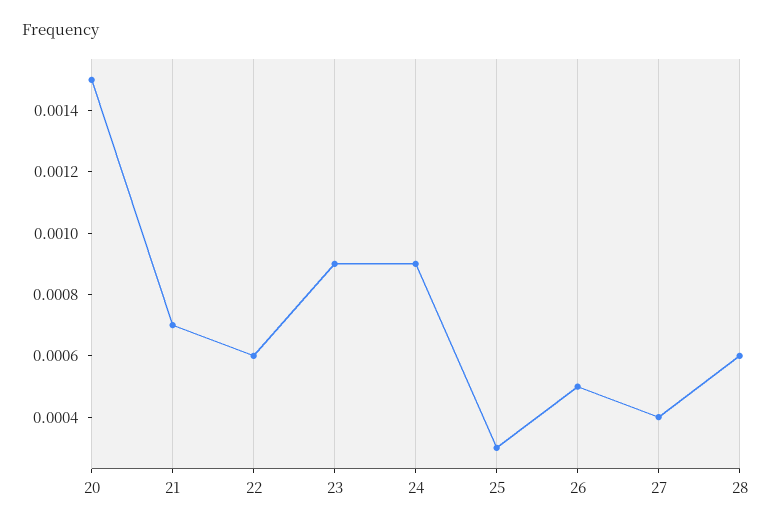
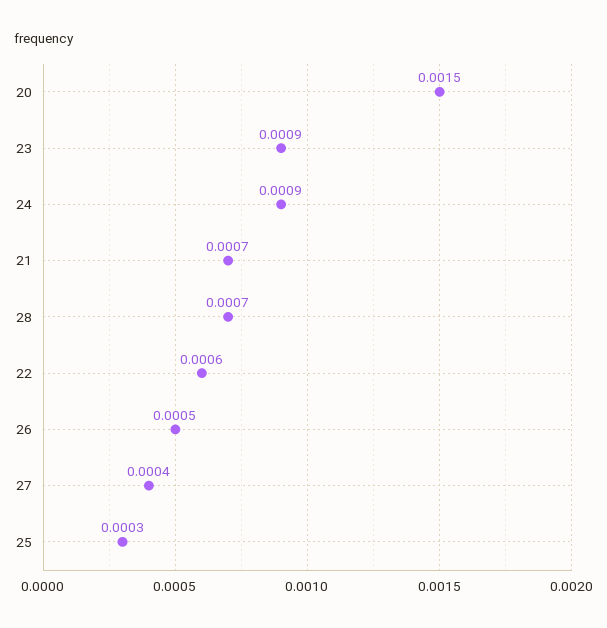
28: 0.0006 -> 0.0007

